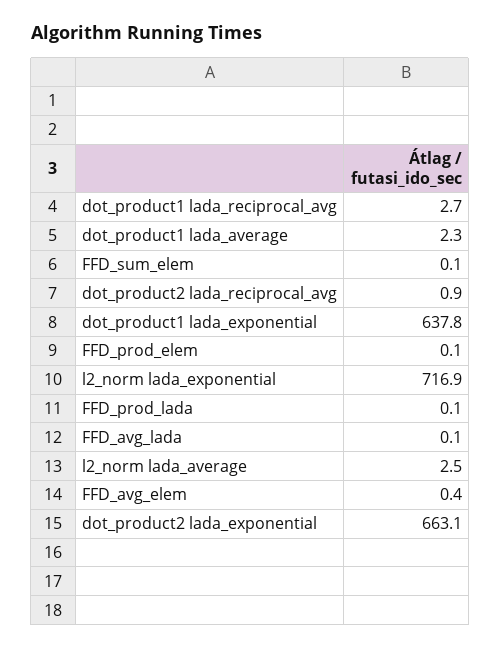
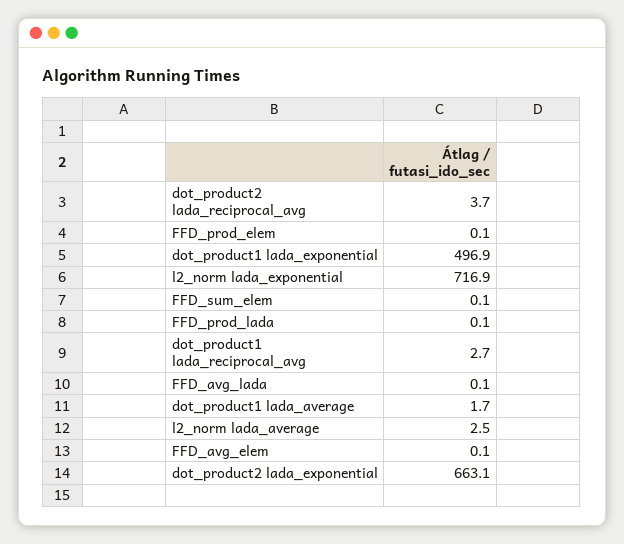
dot_product1 lada_average: 2.3 -> 1.7
dot_product2 lada_reciprocal_avg: 0.9 -> 3.7
dot_product1 lada_exponential: 637.8 -> 496.9
FFD_avg_elem: 0.4 -> 0.1

